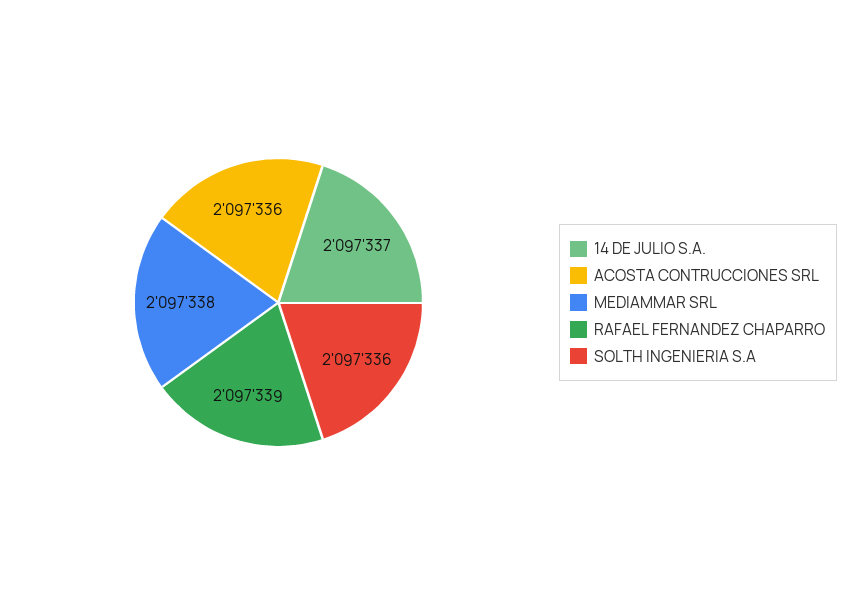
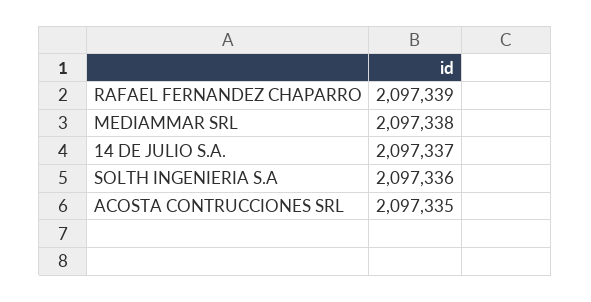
ACOSTA CONTRUCCIONES SRL: 2097336 -> 2097335

